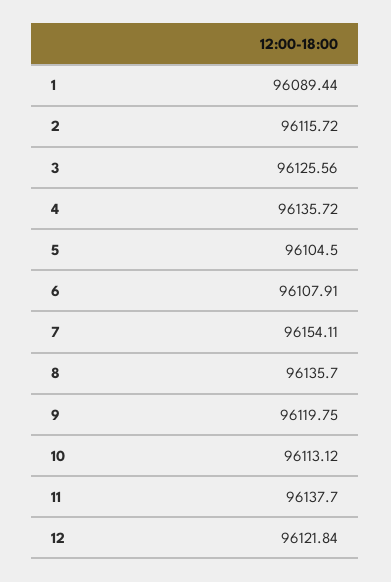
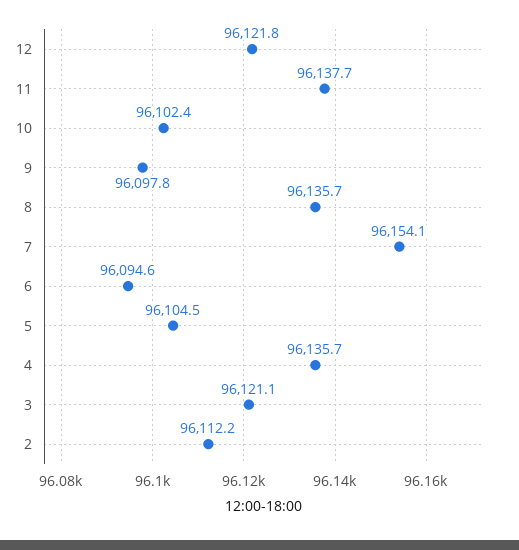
1: 96089.44 -> none
2: 96115.72 -> 96112.2
3: 96125.56 -> 96121.1
6: 96107.91 -> 96094.6
9: 96119.75 -> 96097.8
10: 96113.12 -> 96102.4

